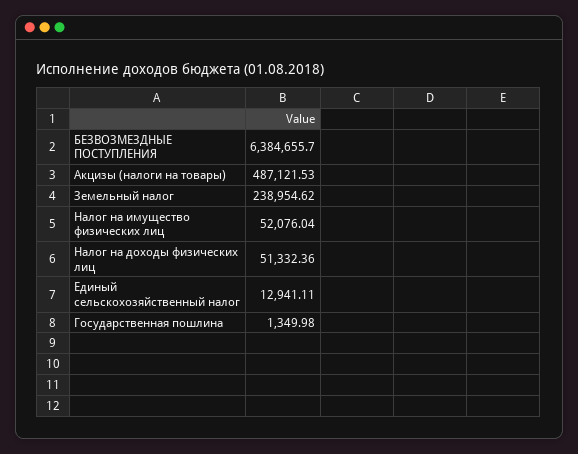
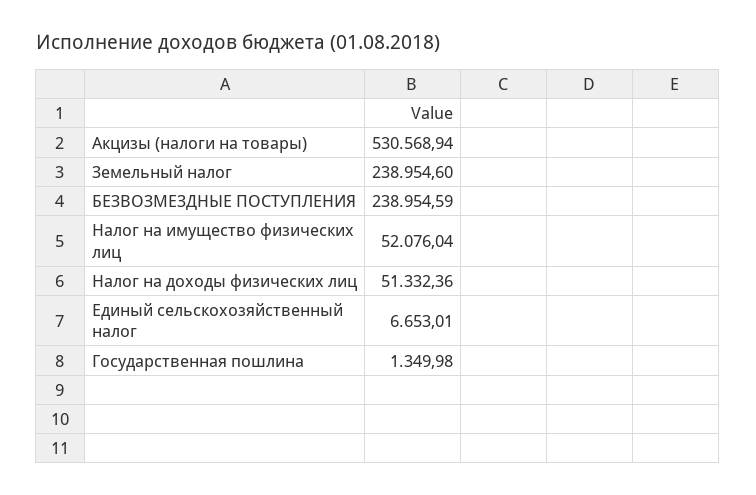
БЕЗВОЗМЕЗДНЫЕ ПОСТУПЛЕНИЯ: 6384655.7 -> 238954.59
Акцизы (налоги на товары): 487121.53 -> 530568.94
Земельный налог: 238954.62 -> 238954.6
Единый сельскохозяйственный налог: 12941.11 -> 6653.01

